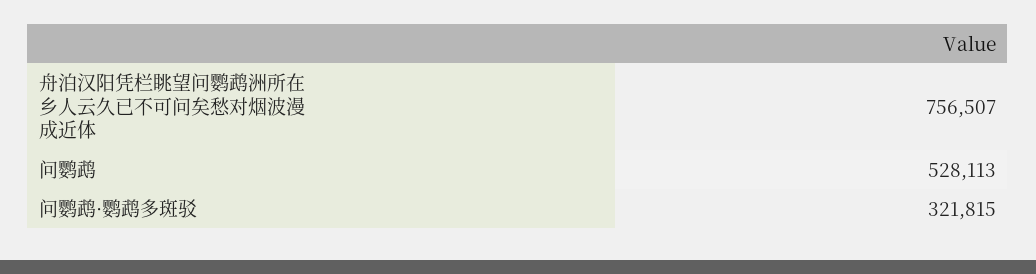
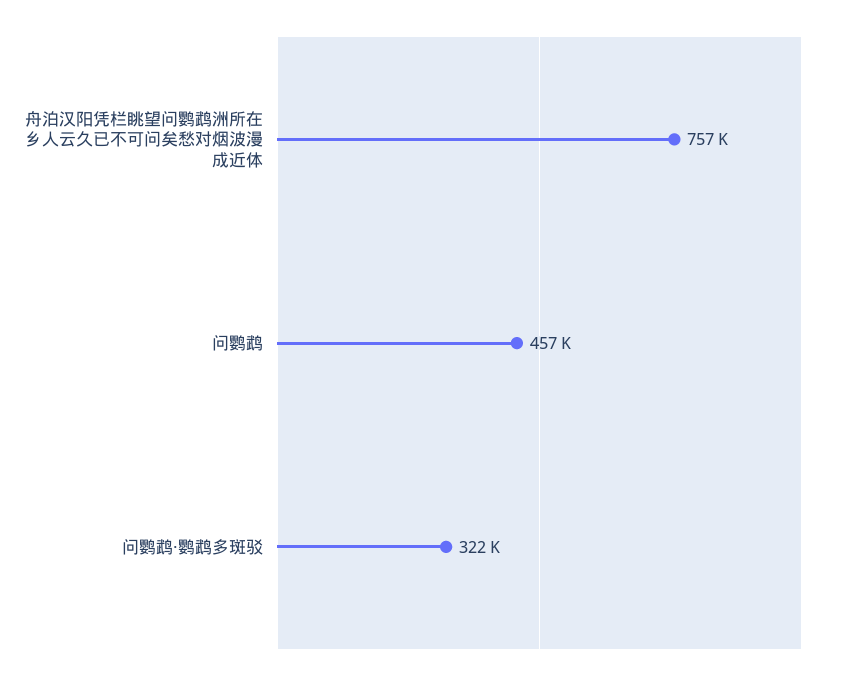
问鹦鹉: 528113 -> 457000

